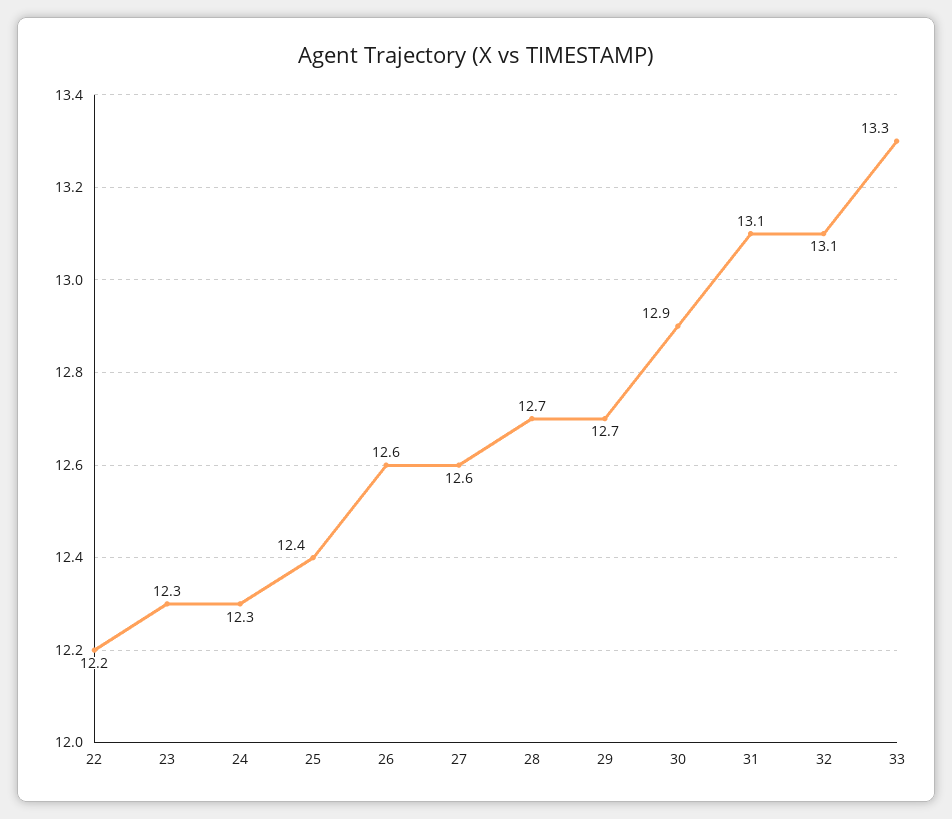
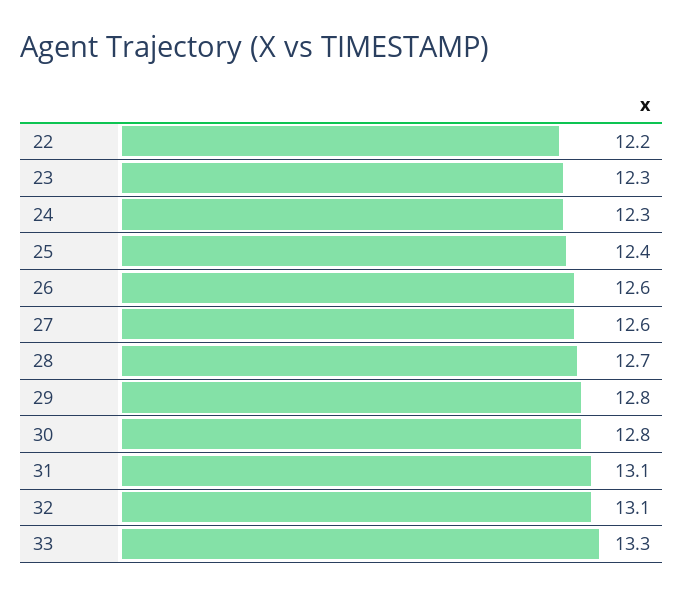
29: 12.7 -> 12.8
30: 12.9 -> 12.8

